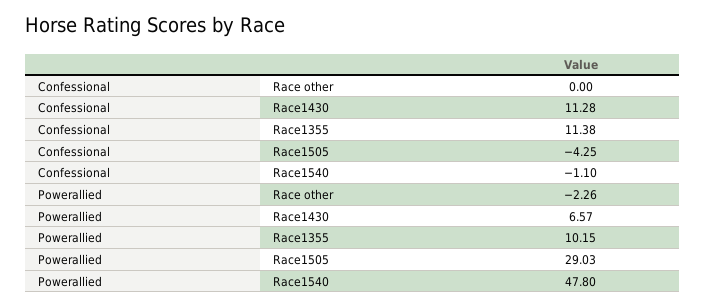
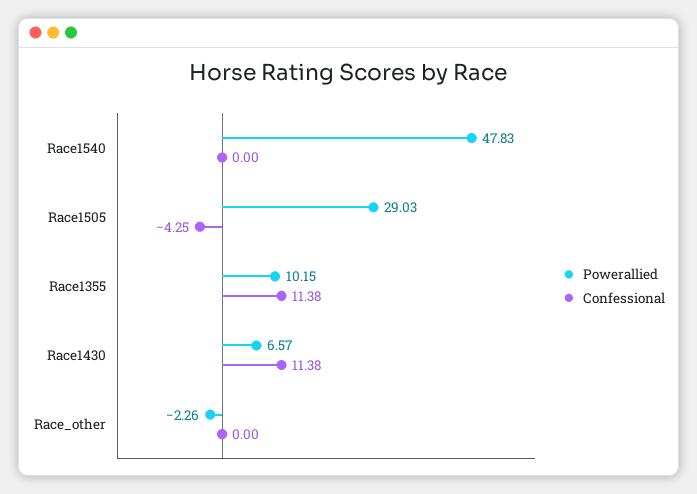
Confessional, Race1430: 11.28 -> 11.38
Confessional, Race1540: -1.1 -> 0
Powerallied, Race1540: 47.8 -> 47.83

